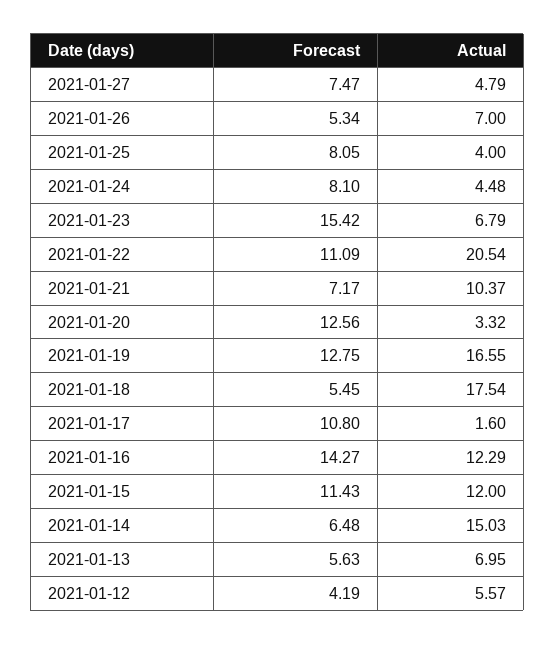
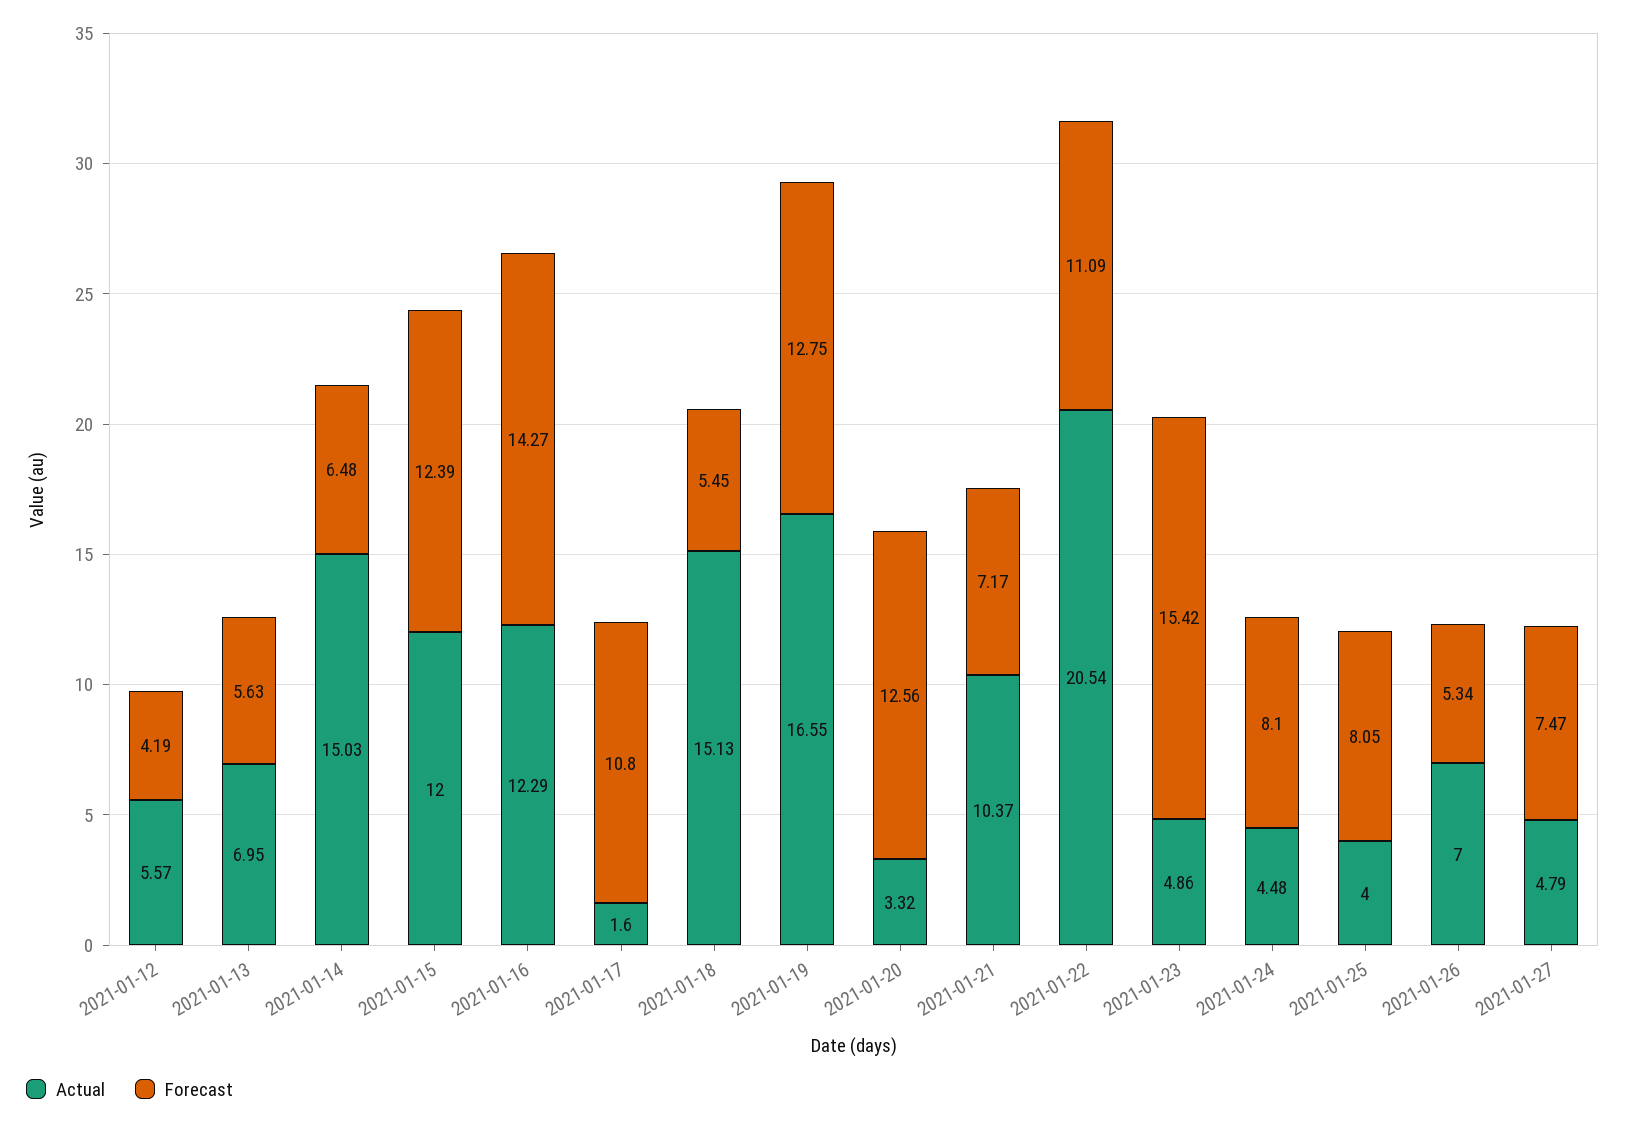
Actual, 2021-01-23: 6.79 -> 4.86
Actual, 2021-01-18: 17.54 -> 15.13
Forecast, 2021-01-15: 11.43 -> 12.39

